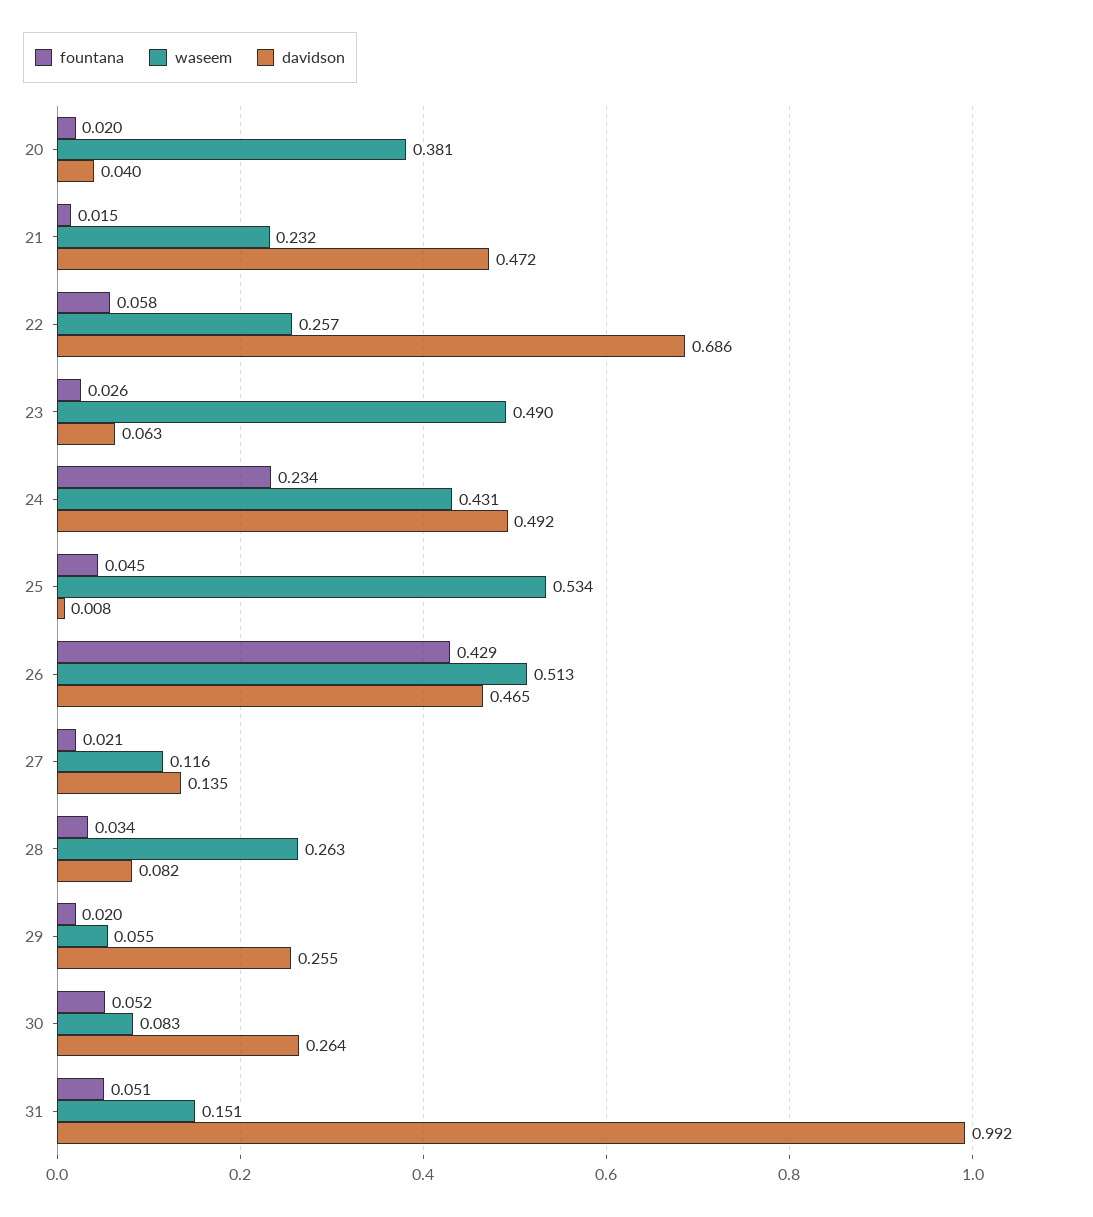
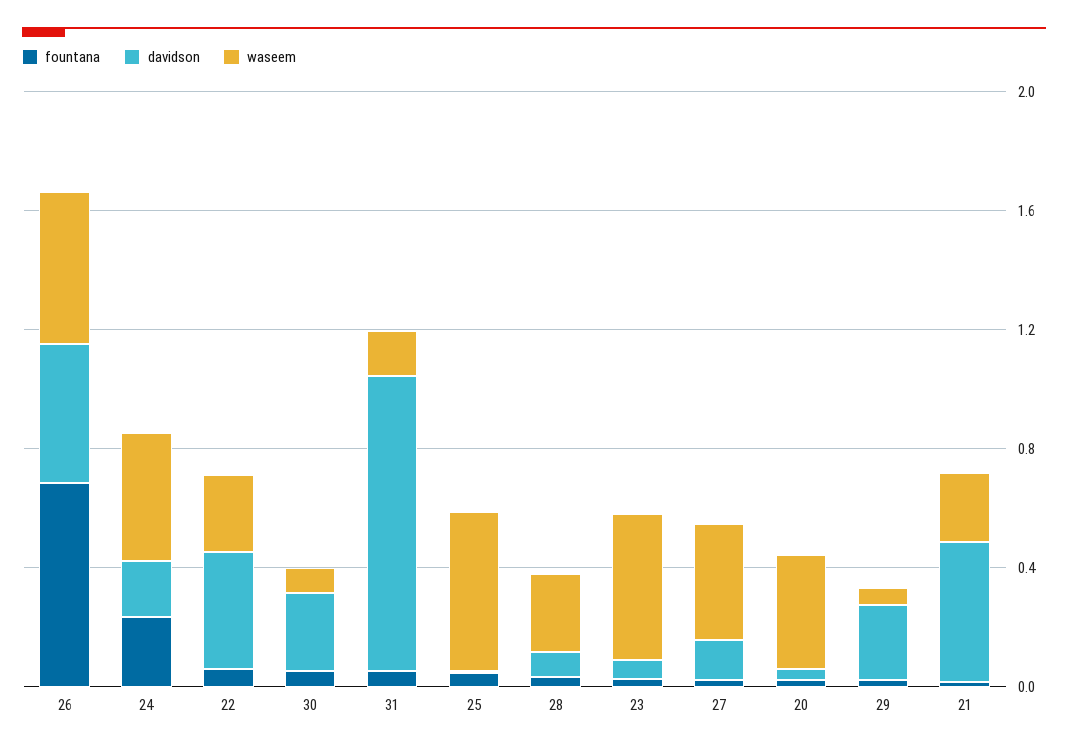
davidson, 22: 0.686 -> 0.4
davidson, 24: 0.492 -> 0.2
fountana, 26: 0.429 -> 0.7
waseem, 27: 0.116 -> 0.4

